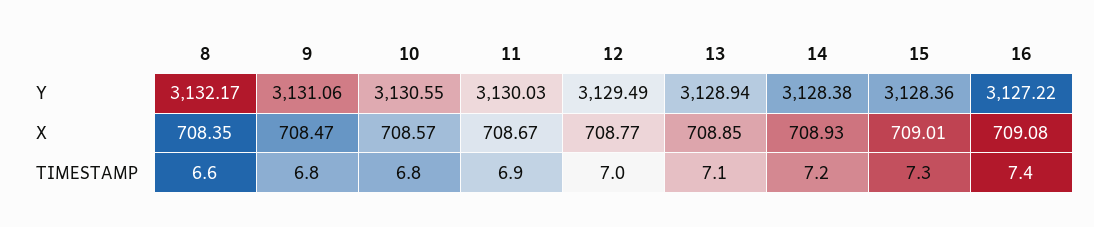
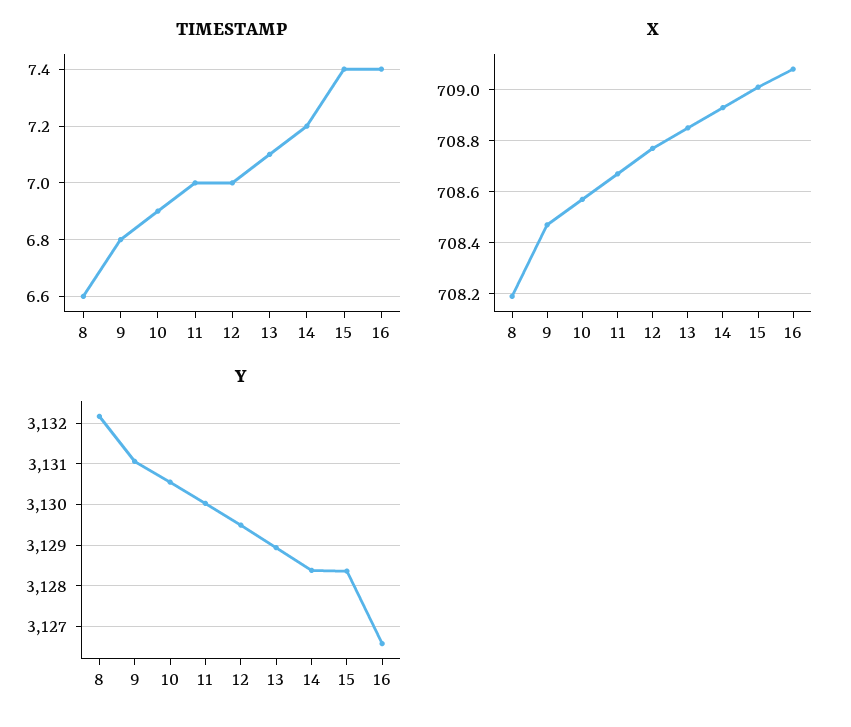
Y, 16: 3127.22 -> 3126.6
X, 8: 708.35 -> 708.2
TIMESTAMP, 10: 6.8 -> 6.9
TIMESTAMP, 11: 6.9 -> 7
TIMESTAMP, 15: 7.3 -> 7.4

